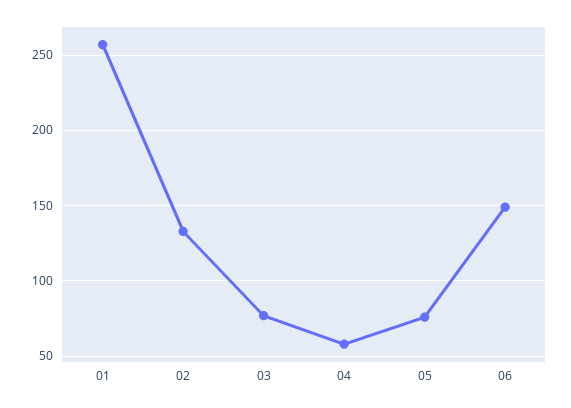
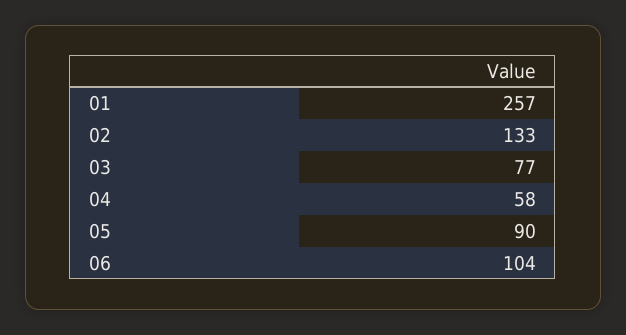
05: 75 -> 90
06: 150 -> 104

